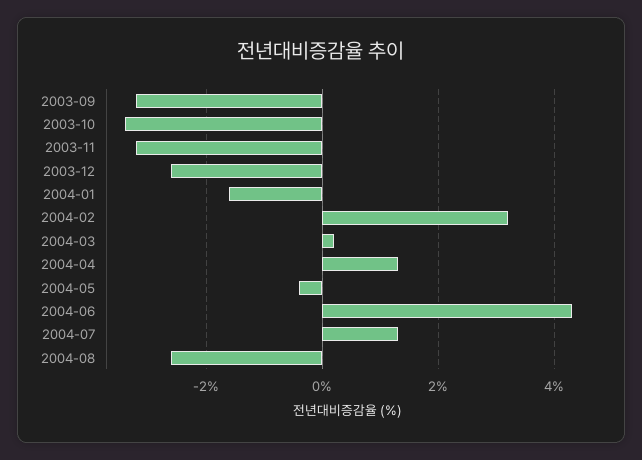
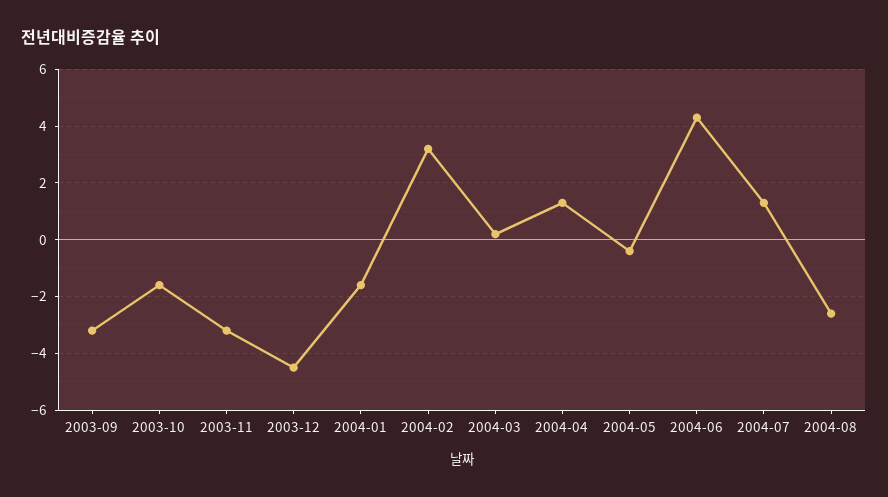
2003-10: -3.5 -> -1.5
2003-12: -2.5 -> -4.5

